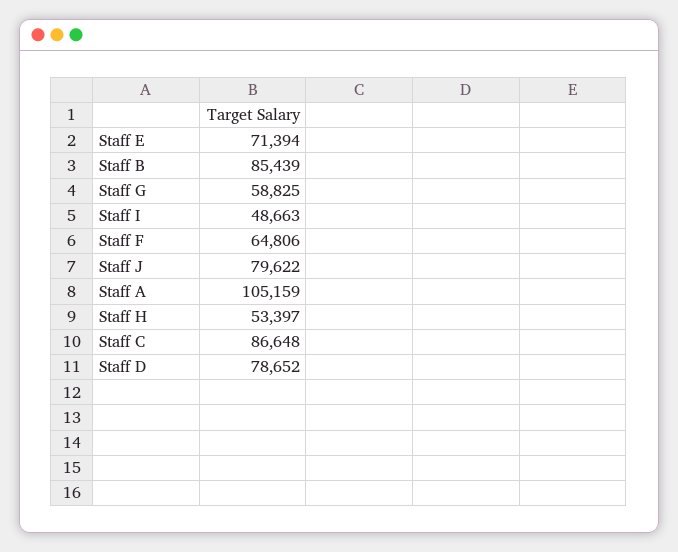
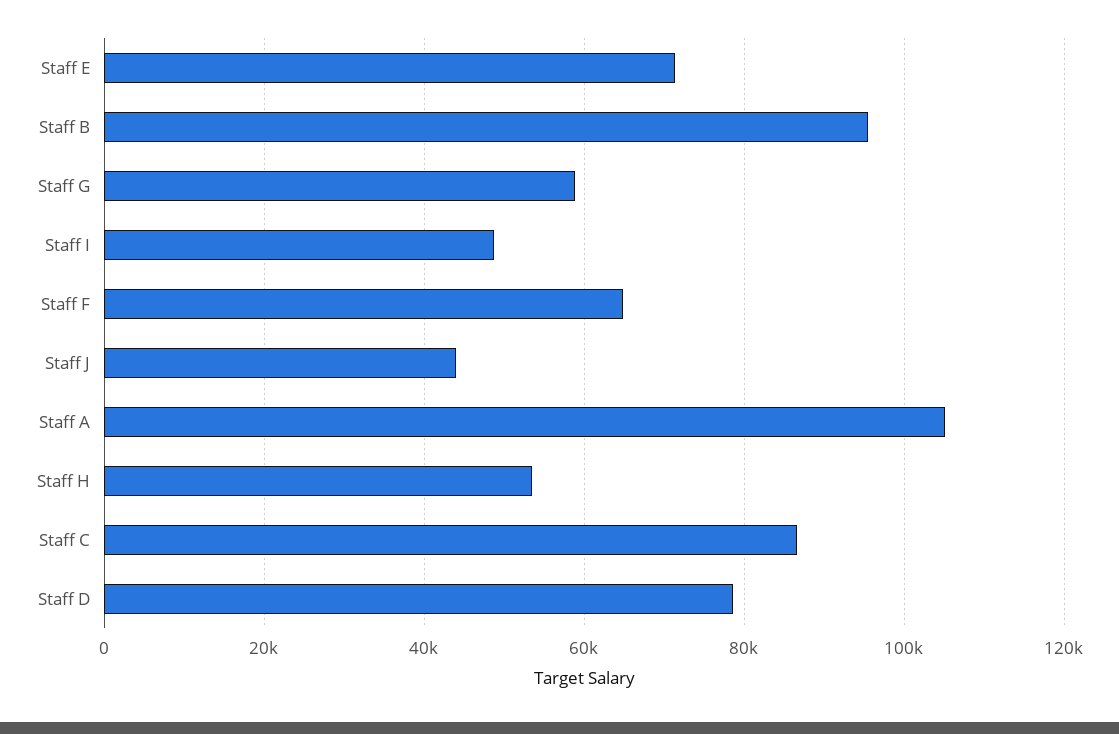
Staff B: 85439 -> 96000
Staff J: 79622 -> 44000

